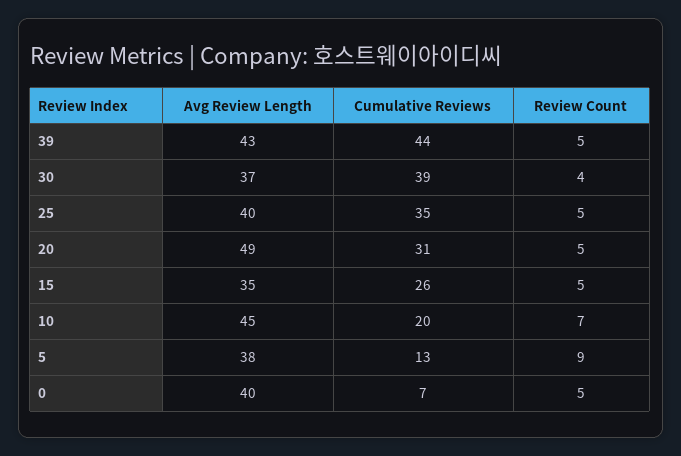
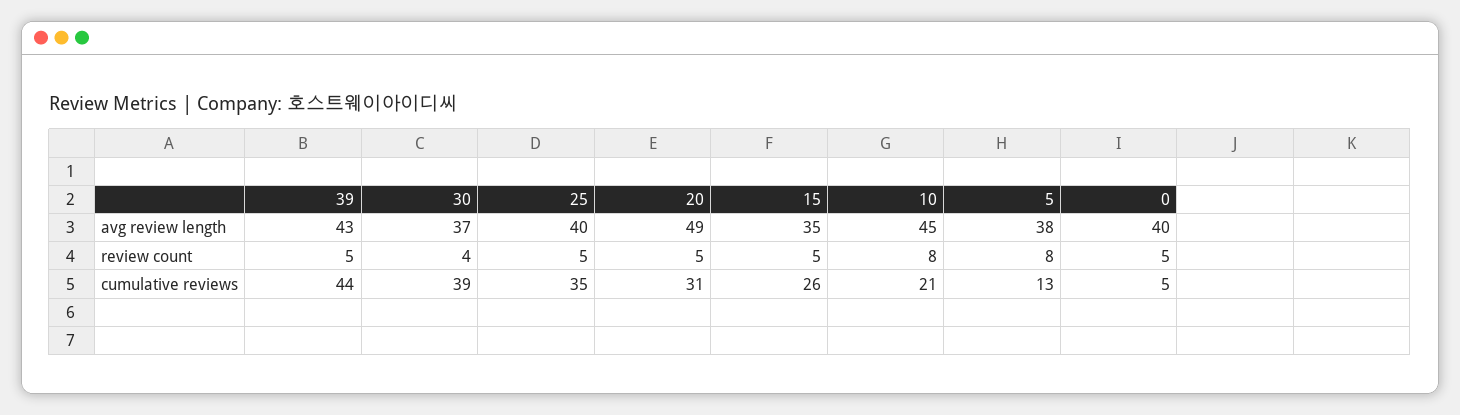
Cumulative Reviews, 10: 20 -> 21
Review Count, 10: 7 -> 8
Review Count, 5: 9 -> 8
Cumulative Reviews, 0: 7 -> 5

